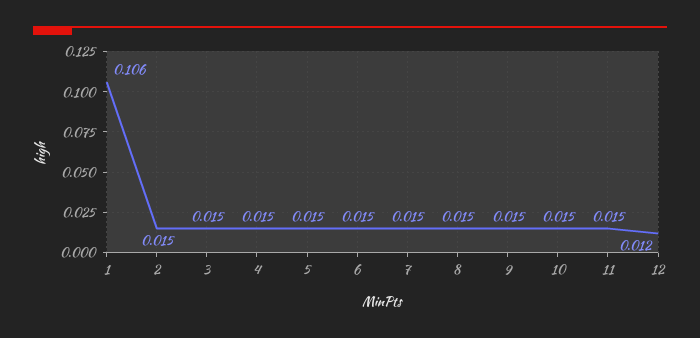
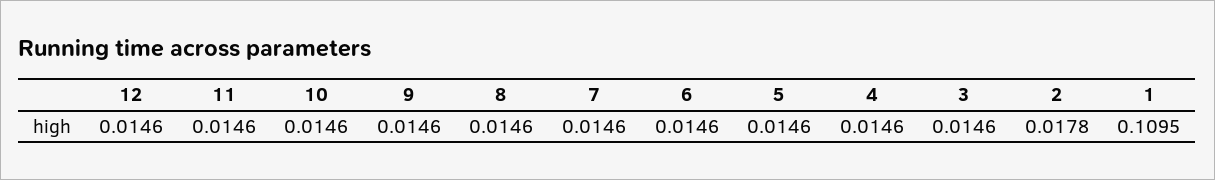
1: 0.106 -> 0.1095
2: 0.015 -> 0.0178
12: 0.012 -> 0.0146

